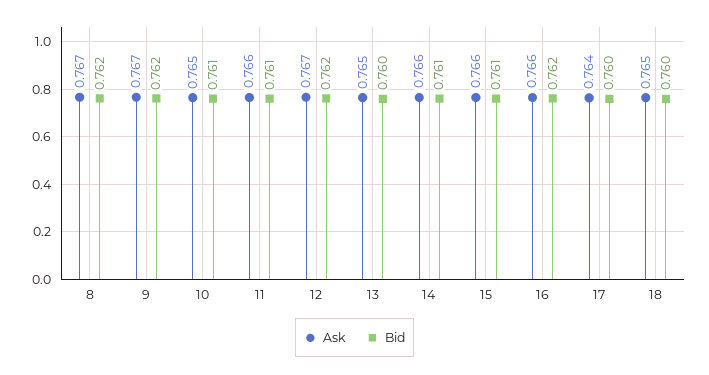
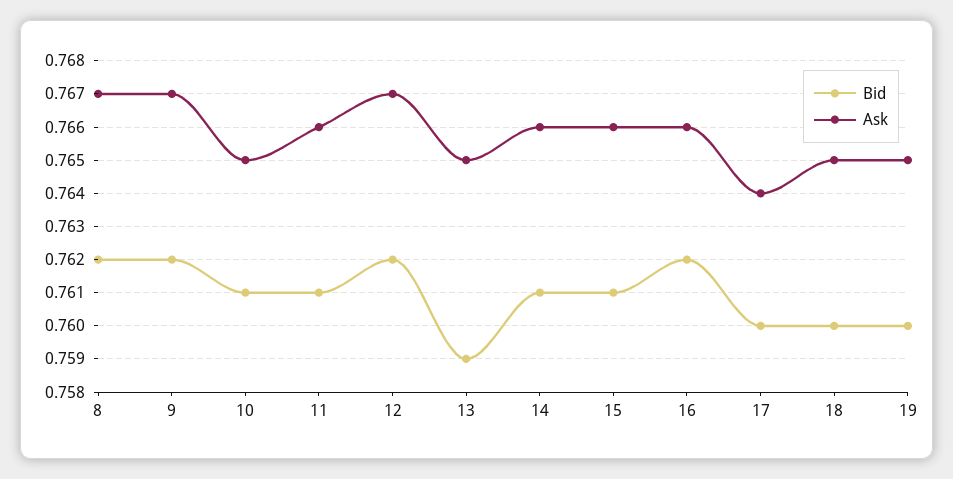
Bid, 13: 0.76 -> 0.759
Bid, 19: none -> 0.76
Ask, 19: none -> 0.765

